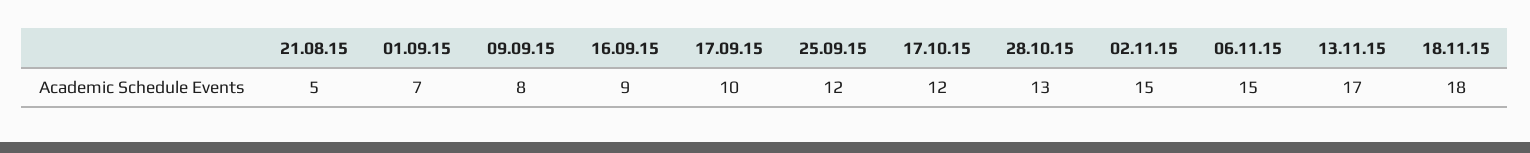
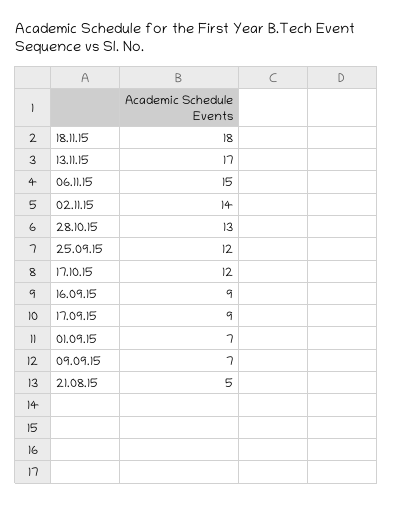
09.09.15: 8 -> 7
17.09.15: 10 -> 9
02.11.15: 15 -> 14

